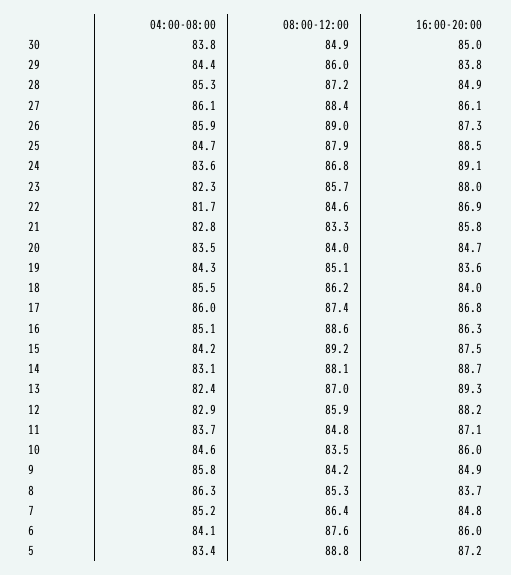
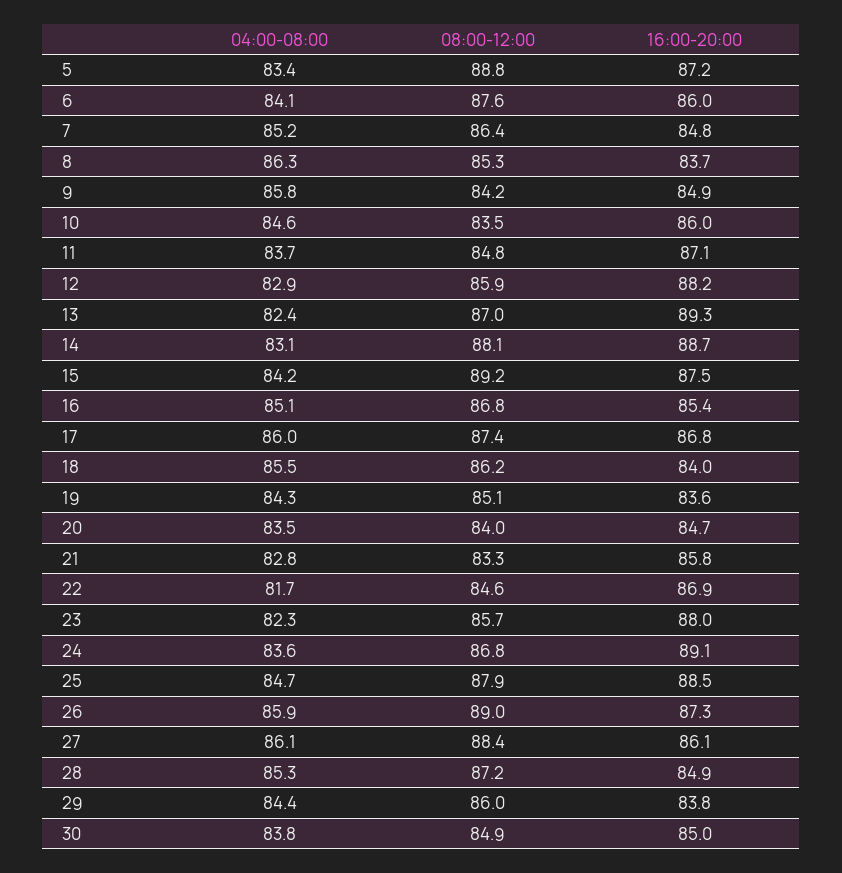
08:00-12:00, 16: 88.6 -> 86.8
16:00-20:00, 16: 86.3 -> 85.4

